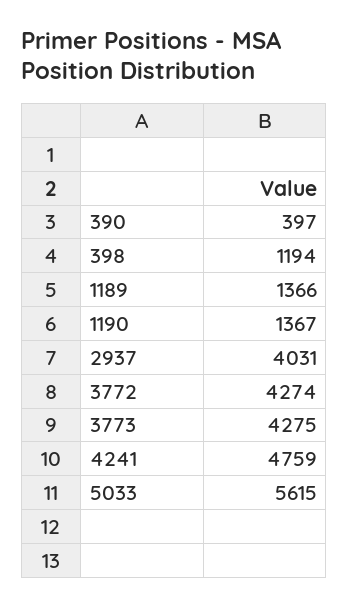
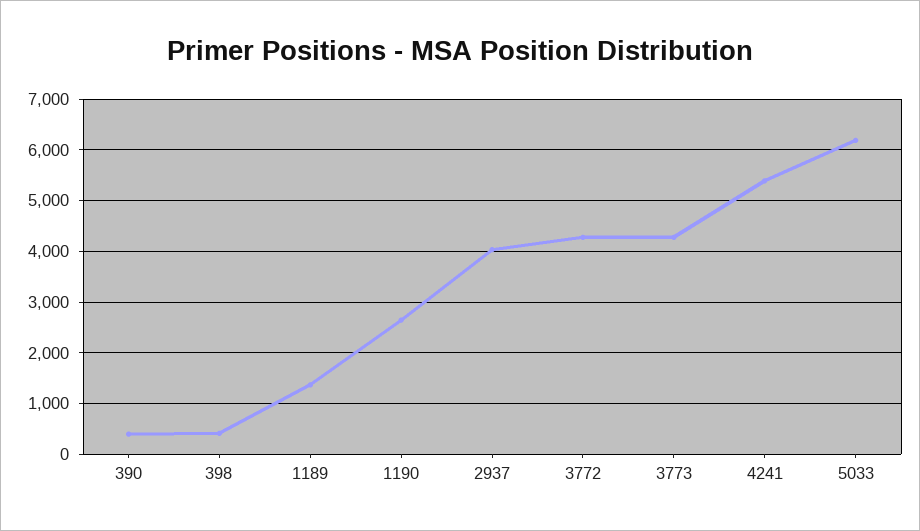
398: 1194 -> 400
1190: 1367 -> 2600
4241: 4759 -> 5400
5033: 5615 -> 6200

